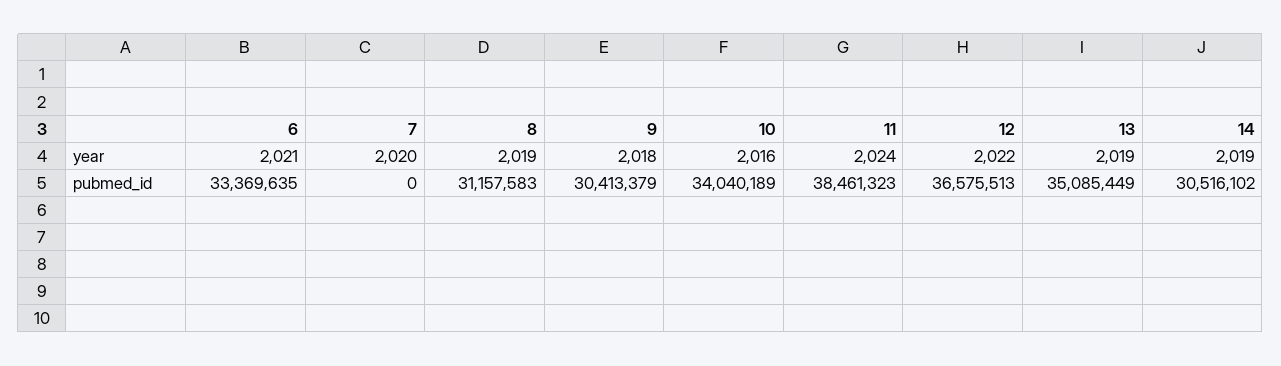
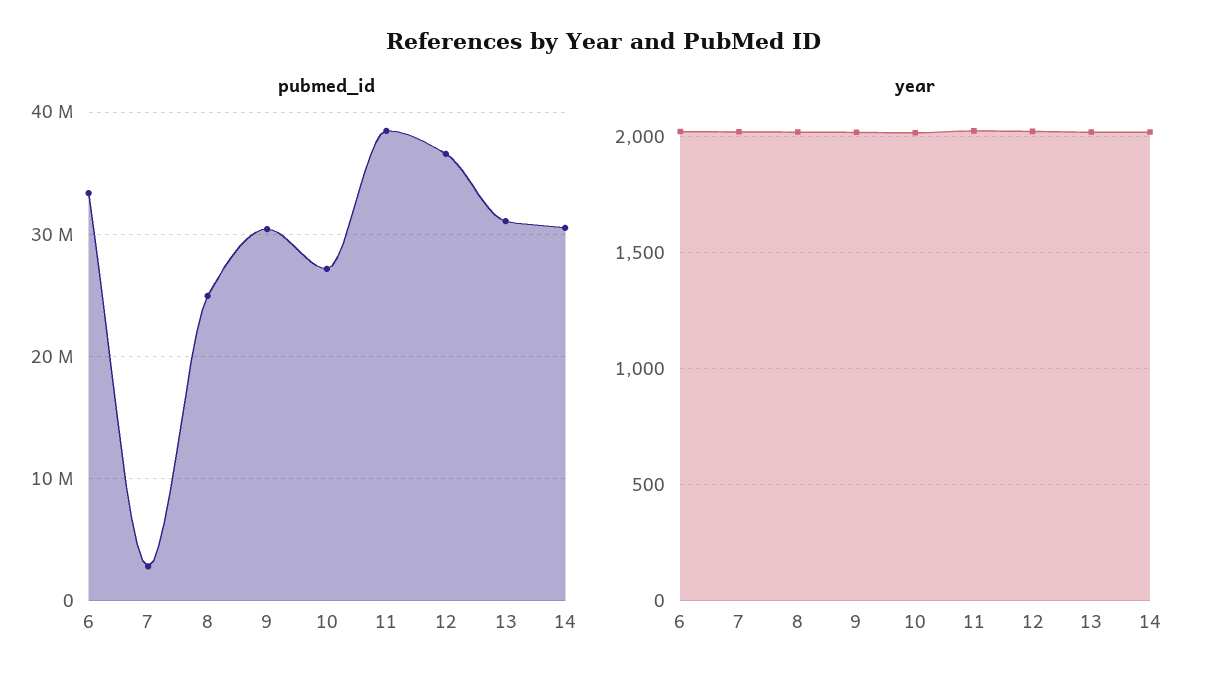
pubmed_id, 7: 0 -> 3000000
pubmed_id, 8: 31157583 -> 25000000
pubmed_id, 10: 34040189 -> 27000000
pubmed_id, 13: 35085449 -> 31000000

